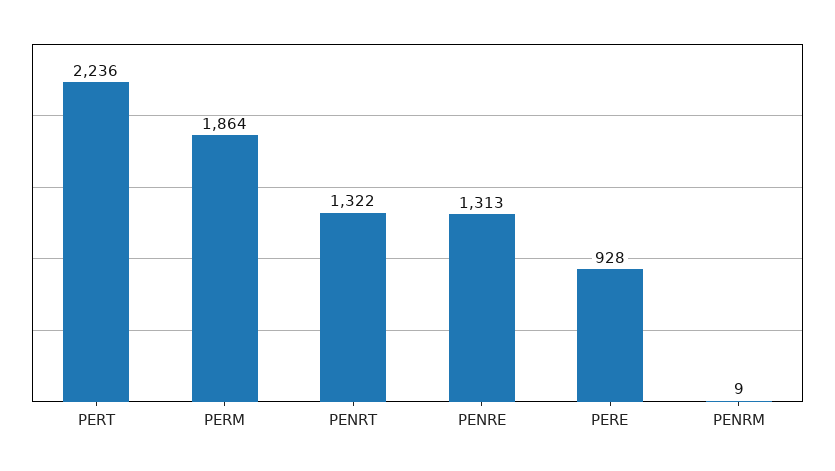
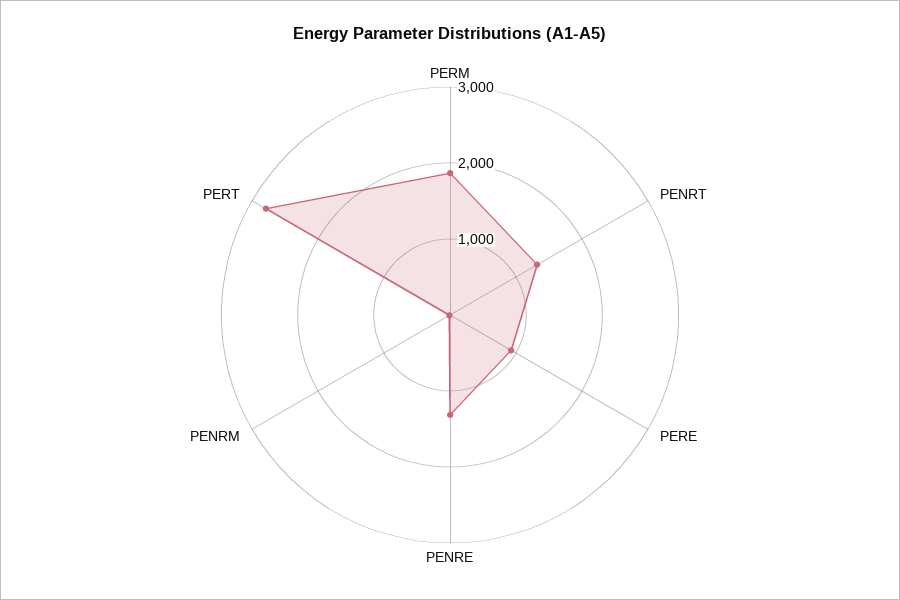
PERT: 2236 -> 2800

